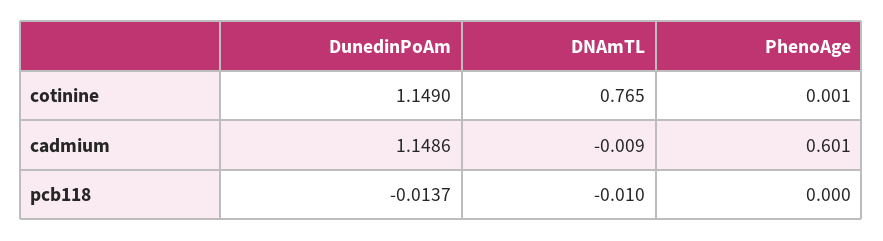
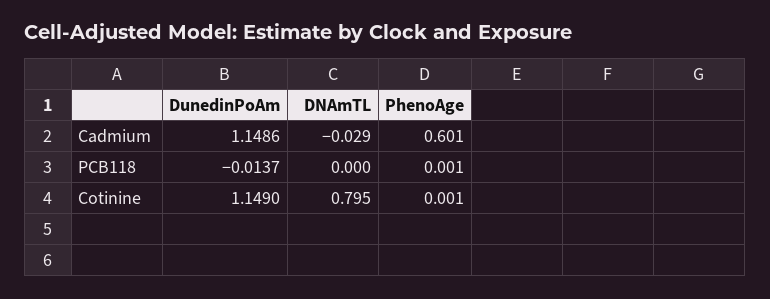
DNAmTL, cotinine: 0.765 -> 0.795
DNAmTL, cadmium: -0.009 -> -0.029
DNAmTL, pcb118: -0.01 -> 0
PhenoAge, pcb118: 0 -> 0.001

